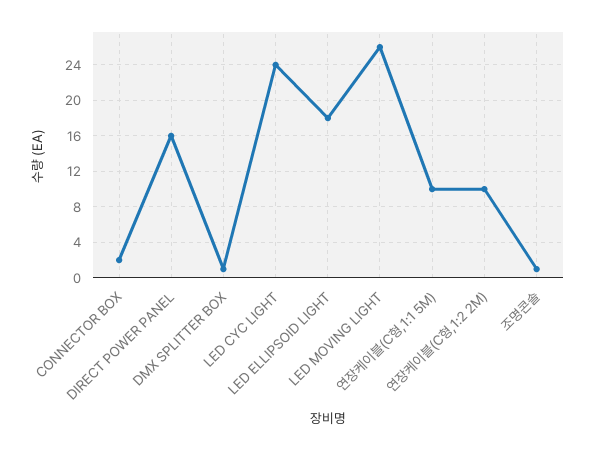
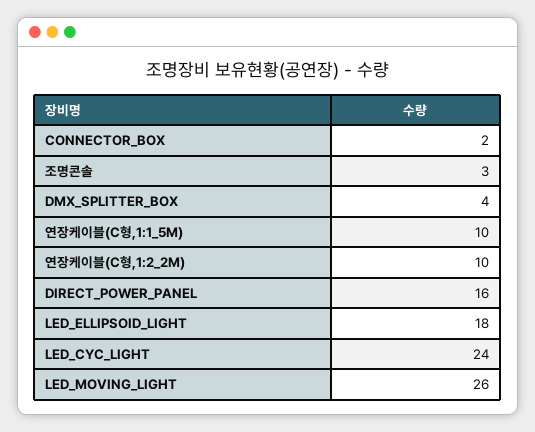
DMX SPLITTER BOX: 1 -> 4
조명콘솔: 1 -> 3

